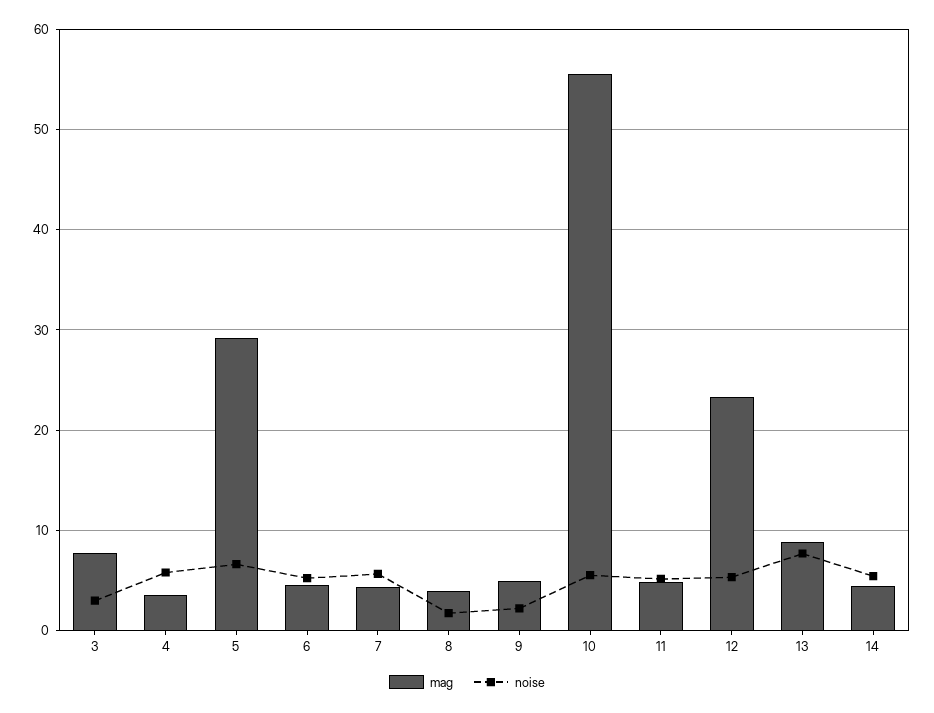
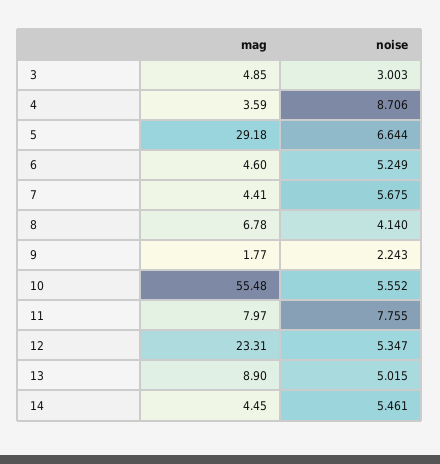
mag, 3: 8 -> 4.85
noise, 4: 6 -> 8.706
mag, 8: 4 -> 6.78
noise, 8: 2 -> 4.14
mag, 9: 5 -> 1.77
mag, 11: 5 -> 7.97
noise, 11: 5 -> 7.755
noise, 13: 8 -> 5.015

